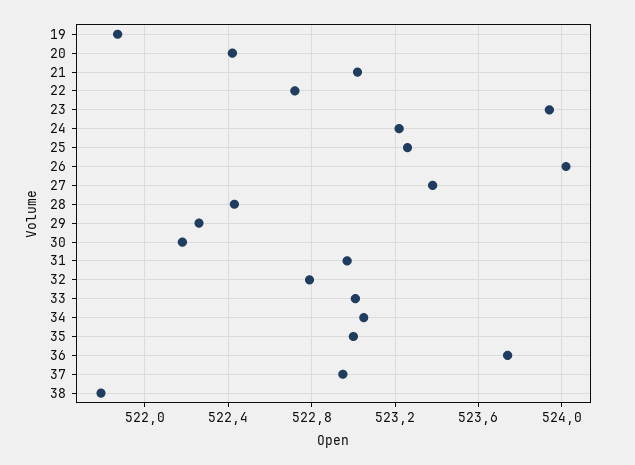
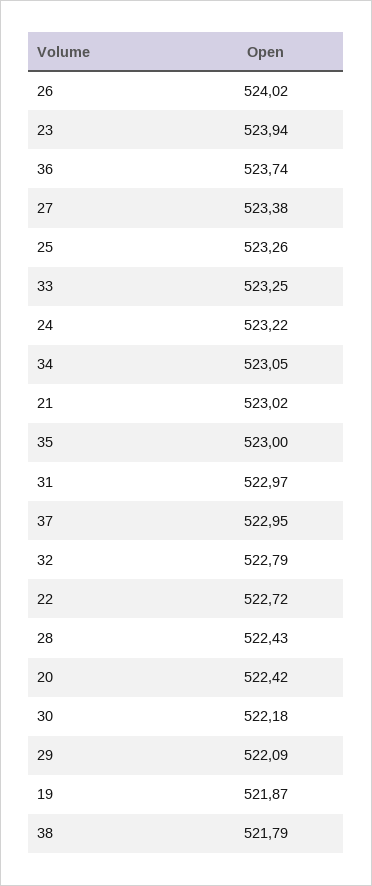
29: 522.25 -> 522.09
33: 523 -> 523.25

